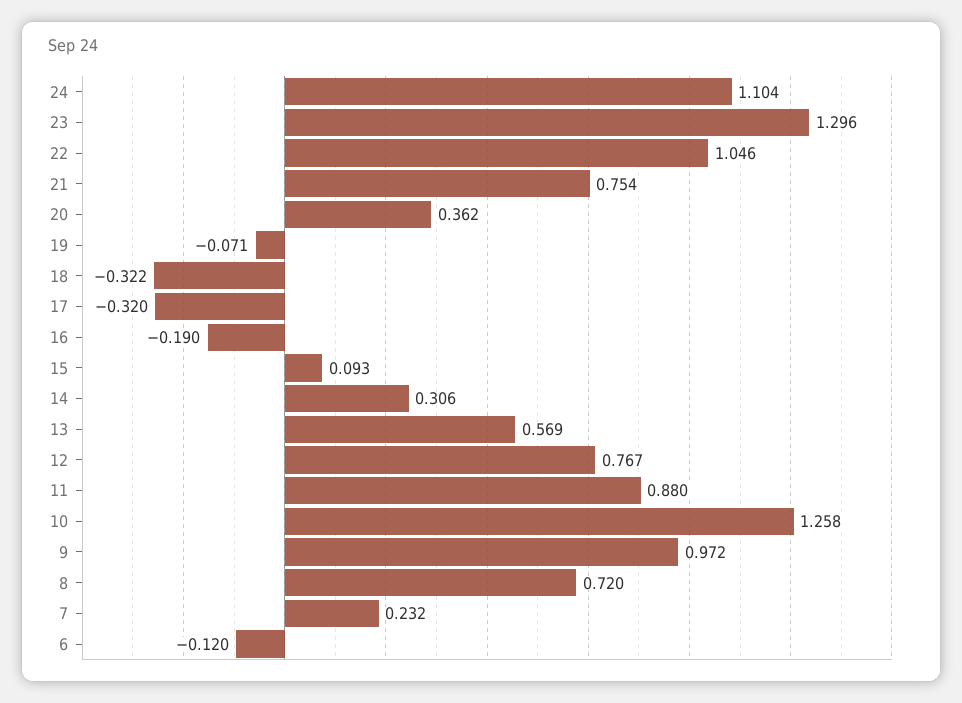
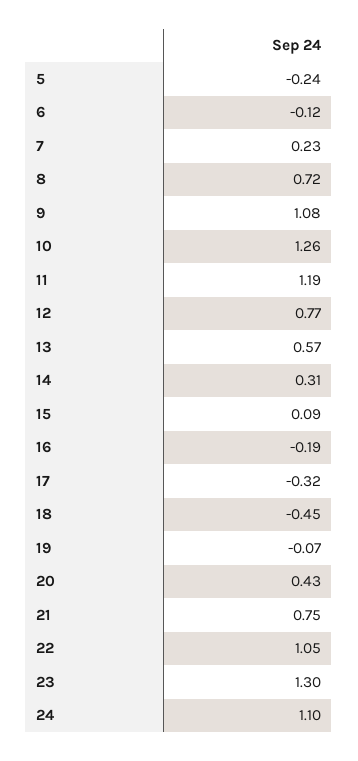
20: 0.362 -> 0.43
18: -0.322 -> -0.45
11: 0.88 -> 1.19
9: 0.972 -> 1.08
5: none -> -0.24

